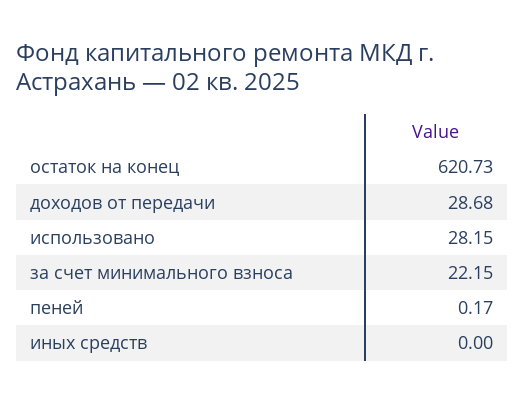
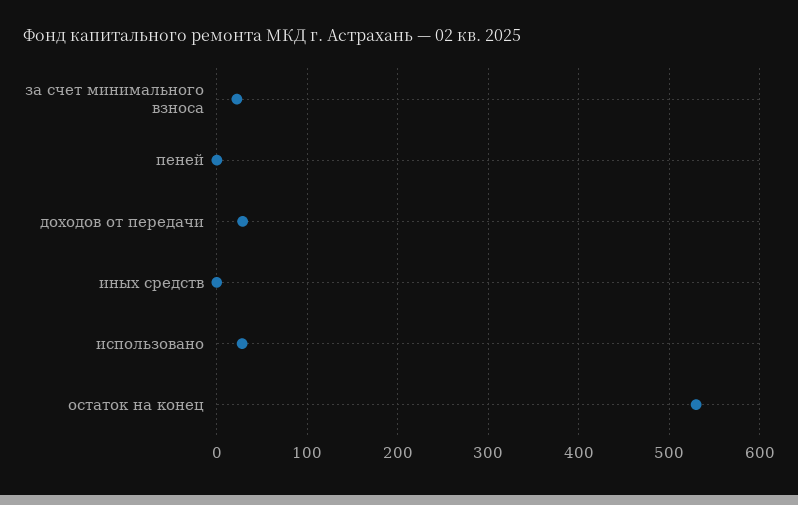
остаток на конец: 620.73 -> 530

